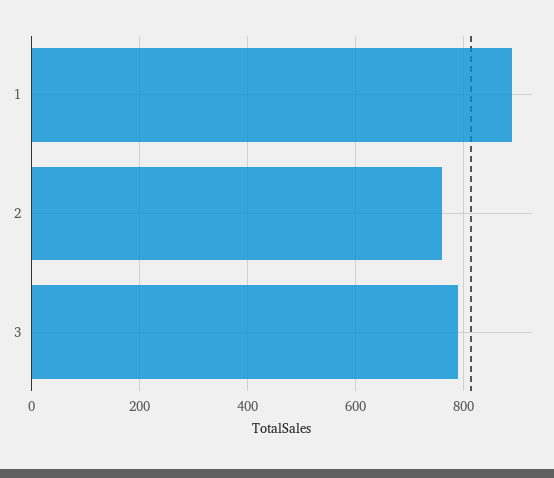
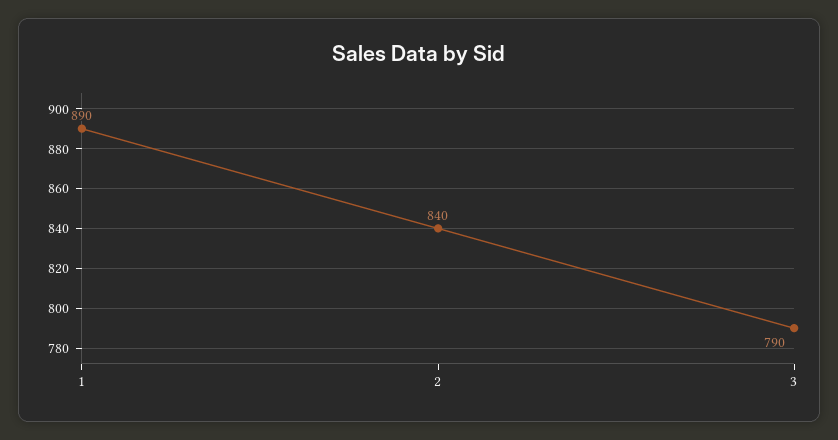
2: 760 -> 840

